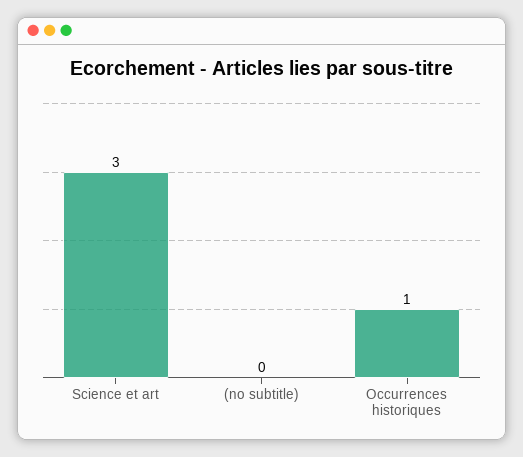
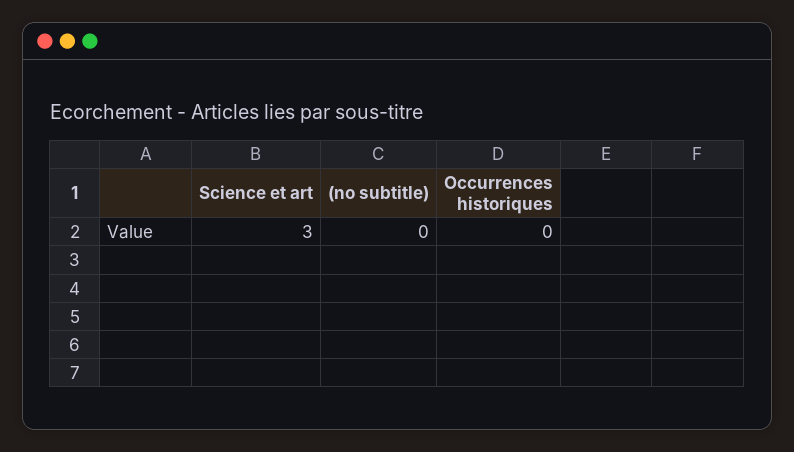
Occurrences historiques: 1 -> 0

